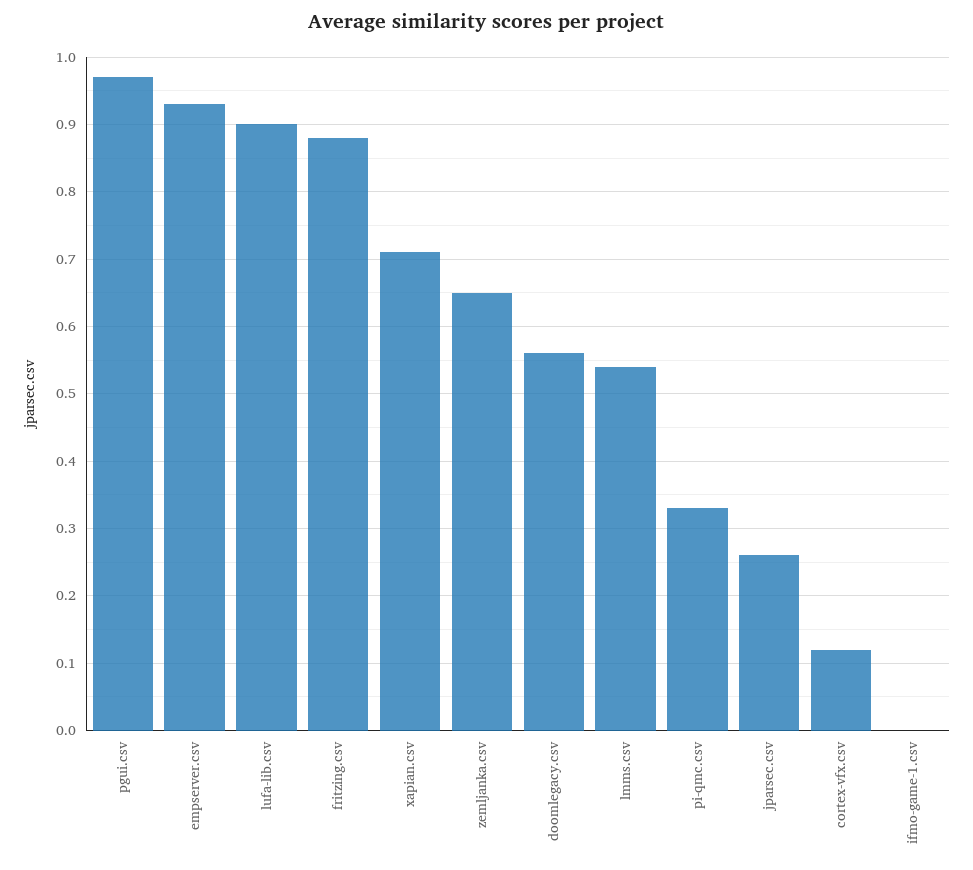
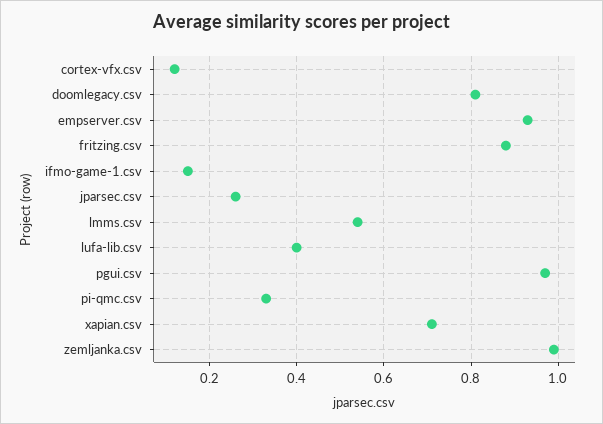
lufa-lib.csv: 0.9 -> 0.4
zemljanka.csv: 0.65 -> 1
doomlegacy.csv: 0.56 -> 0.8
ifmo-game-1.csv: 0 -> 0.15

